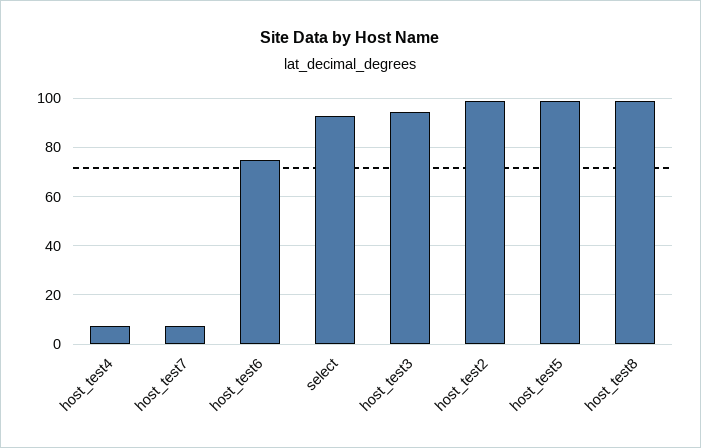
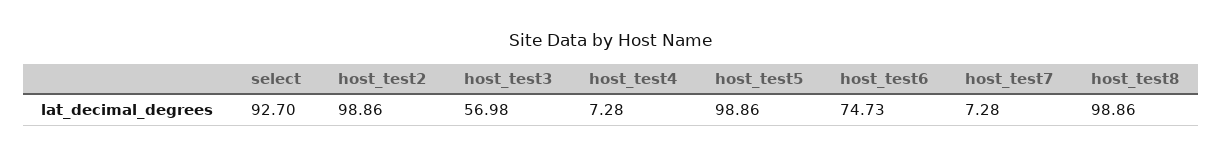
host_test3: 95 -> 56.98

